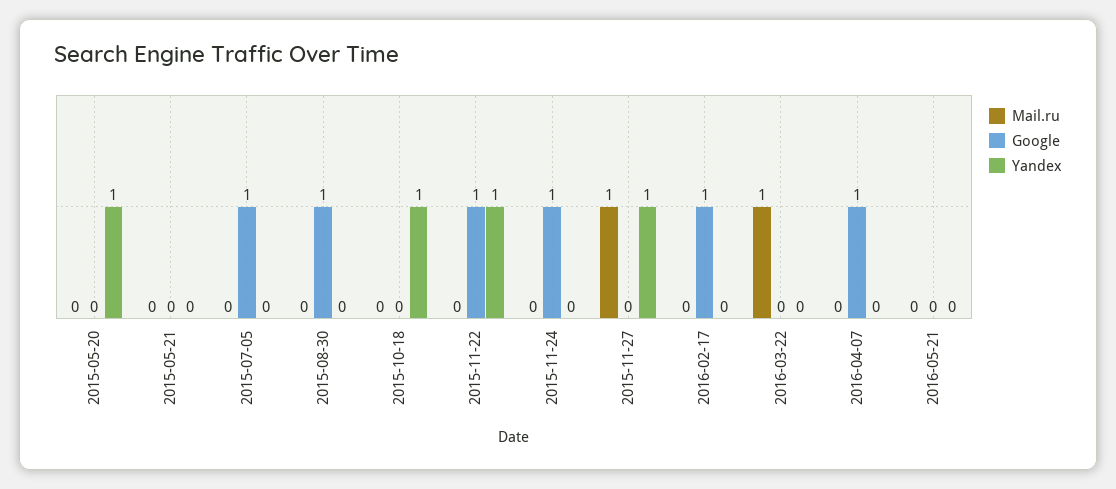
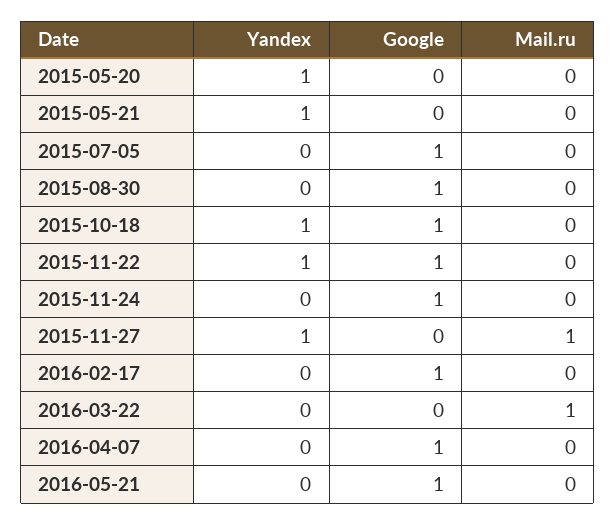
Yandex, 2015-05-21: 0 -> 1
Google, 2015-10-18: 0 -> 1
Google, 2016-05-21: 0 -> 1

